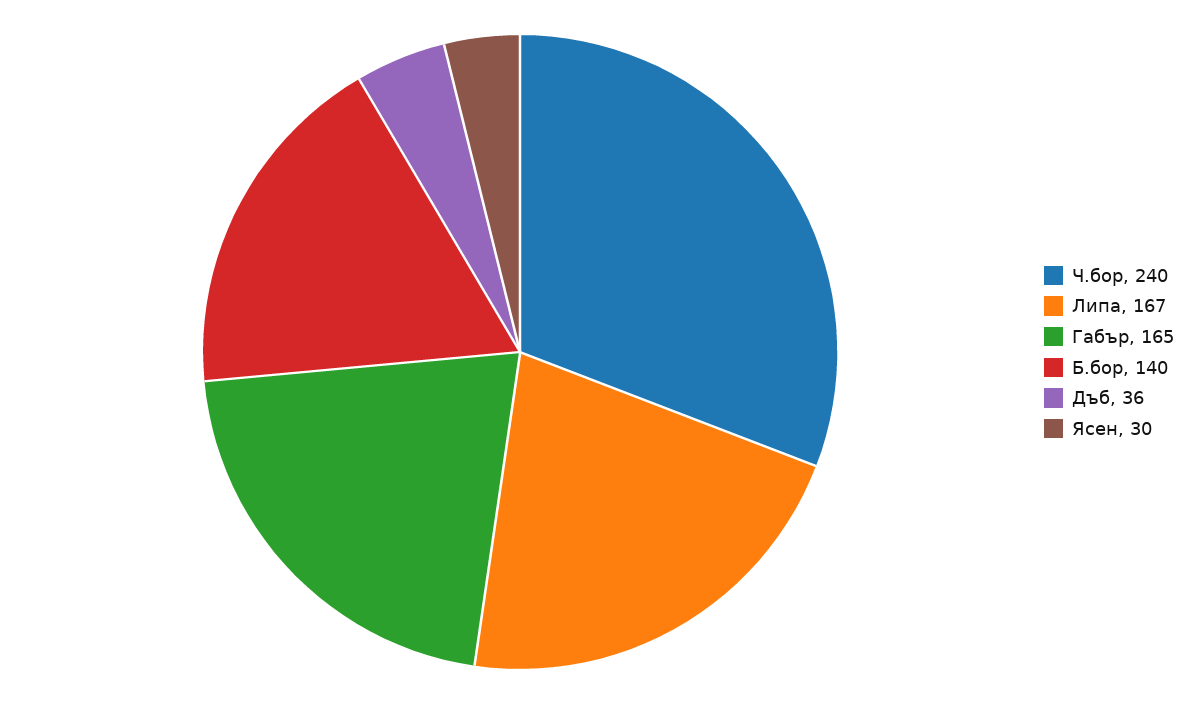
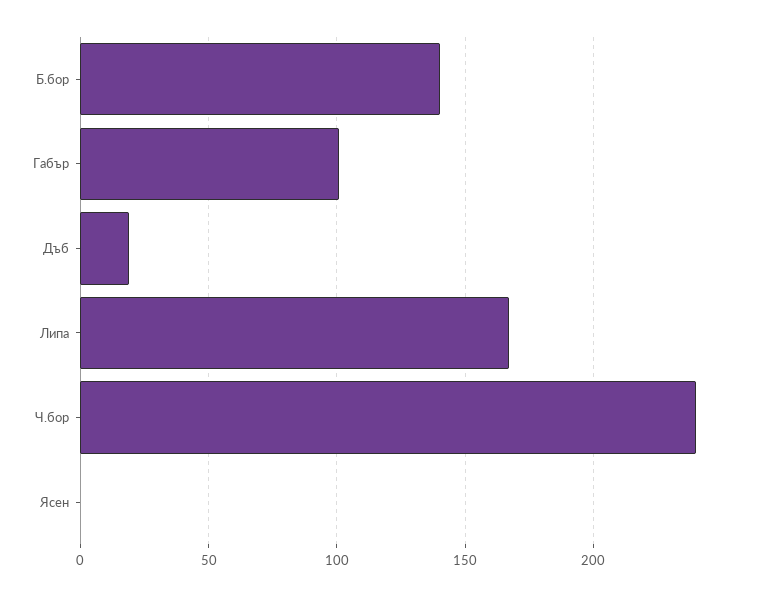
Габър: 165 -> 100
Дъб: 36 -> 20
Ясен: 30 -> 0

